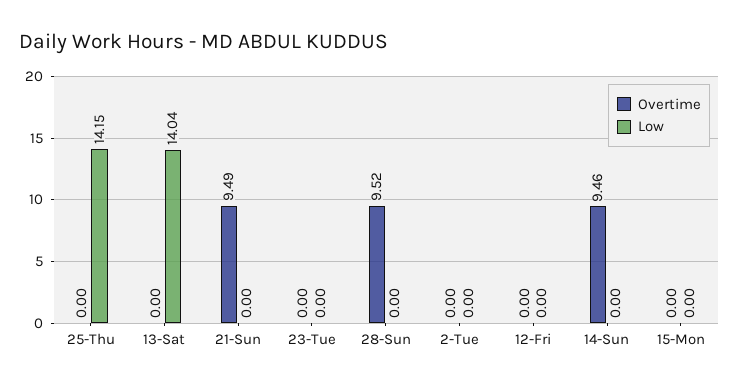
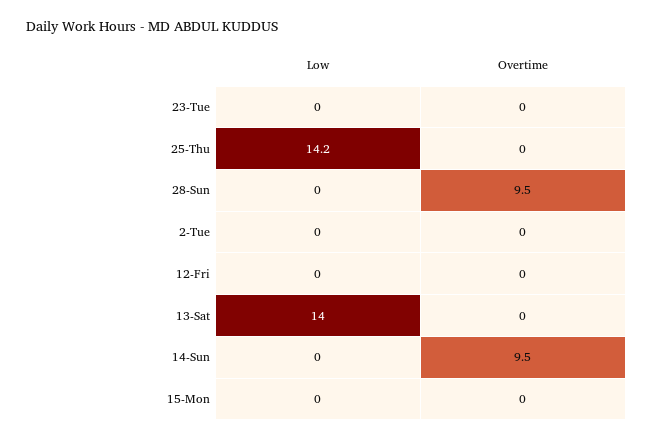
Overtime, 21-Sun: 9.49 -> none
Low, 21-Sun: 0 -> none

